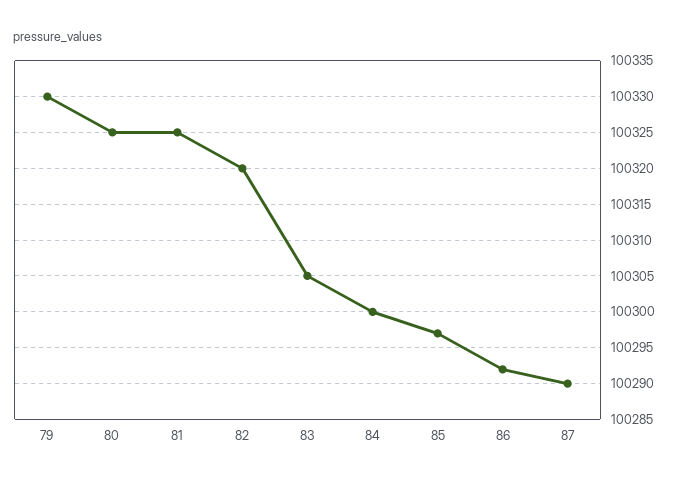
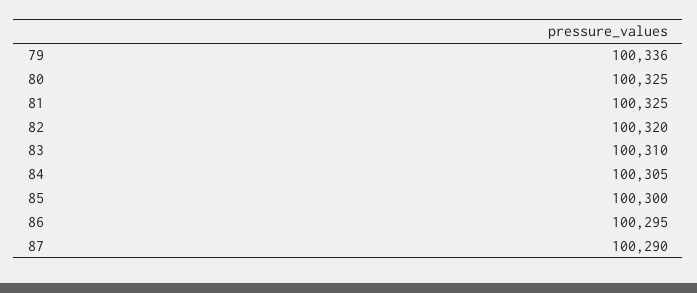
79: 100330 -> 100336
83: 100305 -> 100310
84: 100300 -> 100305
85: 100297 -> 100300
86: 100292 -> 100295

